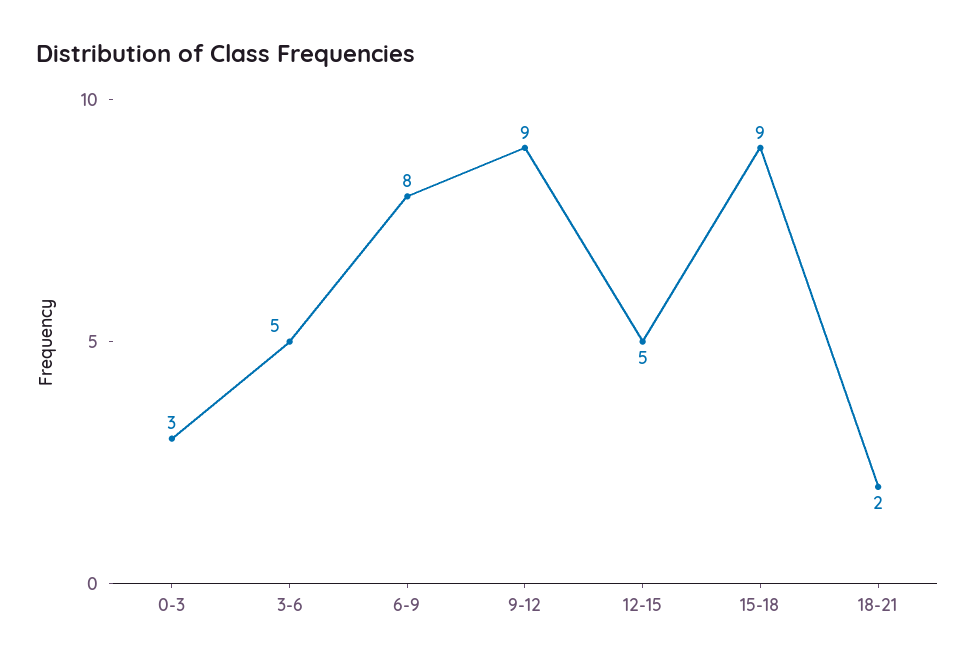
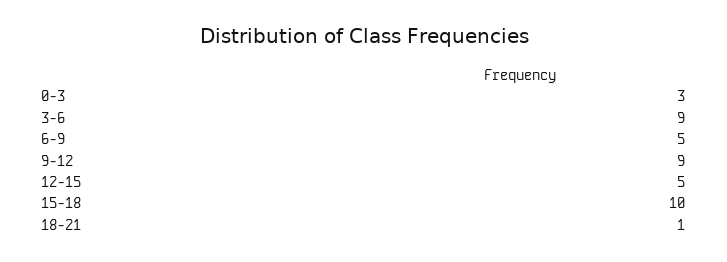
3-6: 5 -> 9
6-9: 8 -> 5
15-18: 9 -> 10
18-21: 2 -> 1

